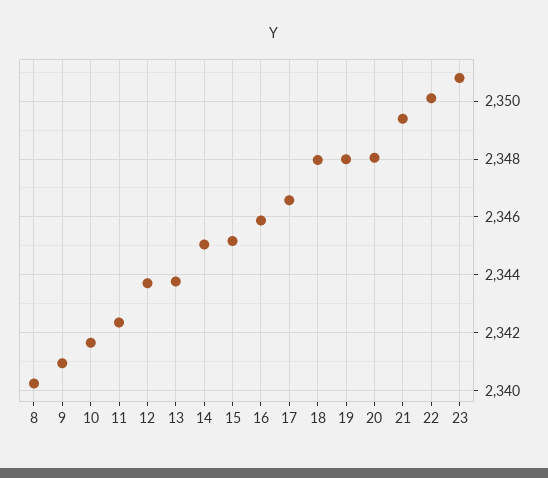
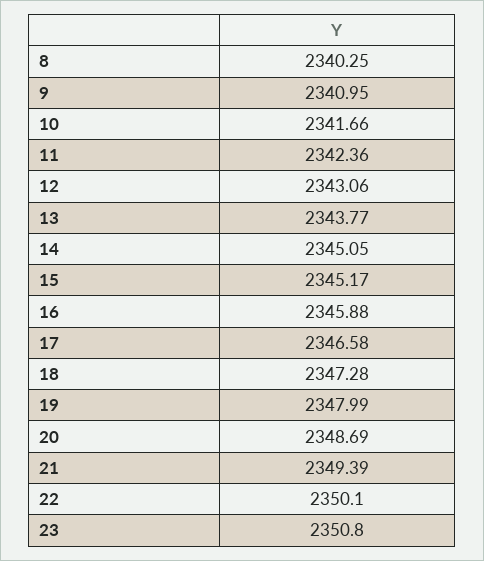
12: 2343.75 -> 2343.06
18: 2348 -> 2347.28
20: 2348 -> 2348.69

